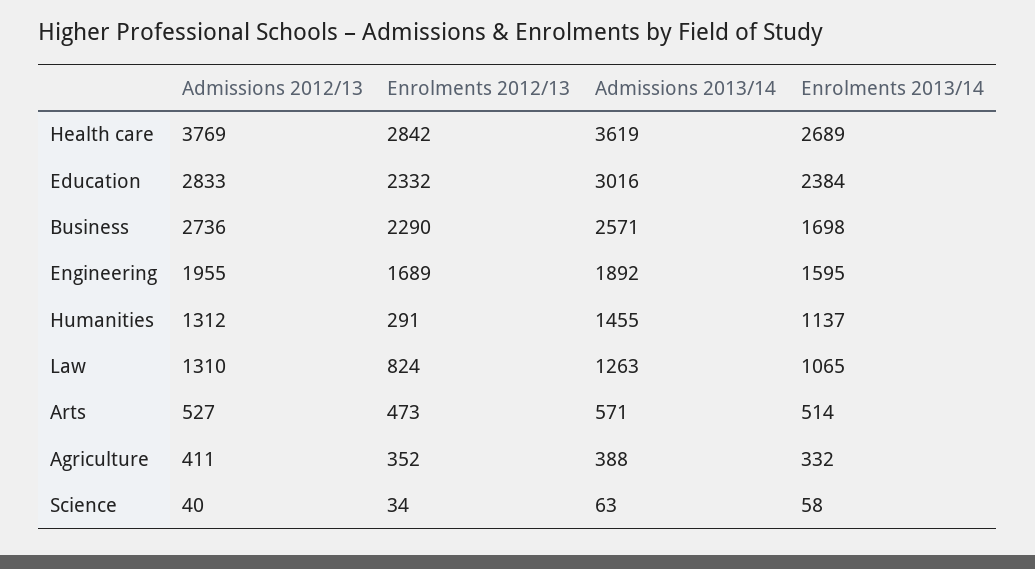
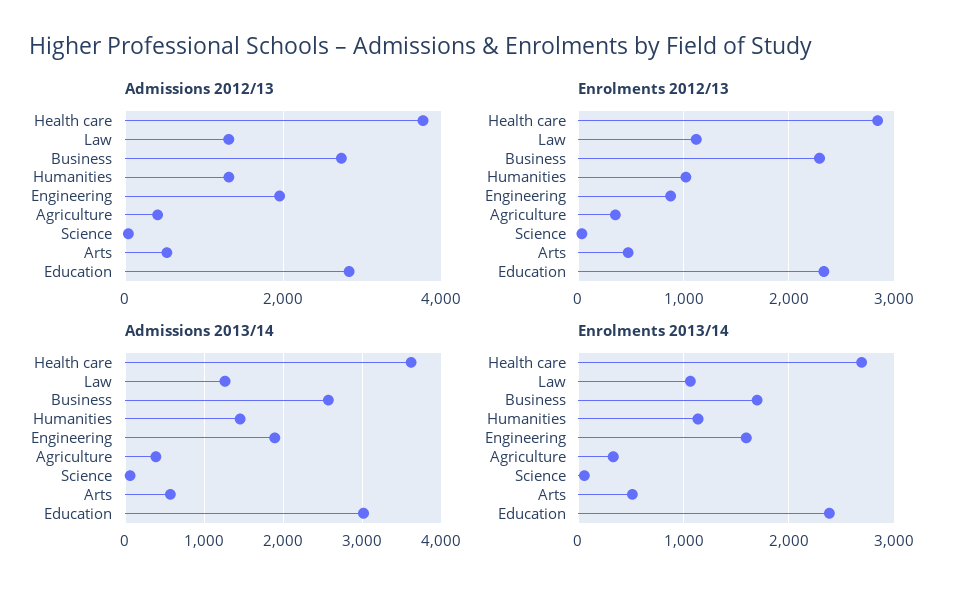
Enrolments 2012/13, Engineering: 1689 -> 900
Enrolments 2012/13, Humanities: 291 -> 1000
Enrolments 2012/13, Law: 824 -> 1100

